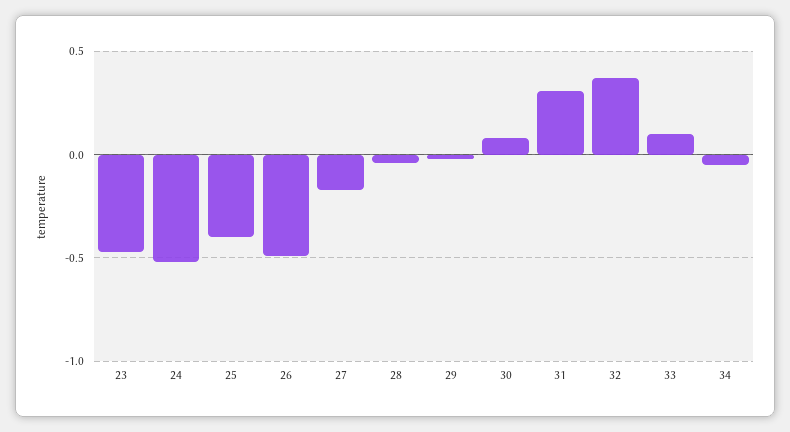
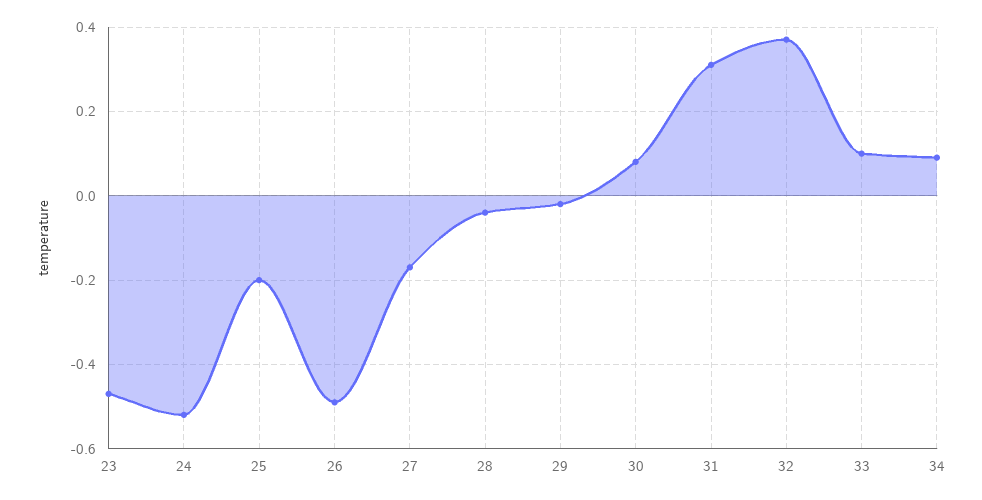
25: -0.4 -> -0.2
34: -0.05 -> 0.1

